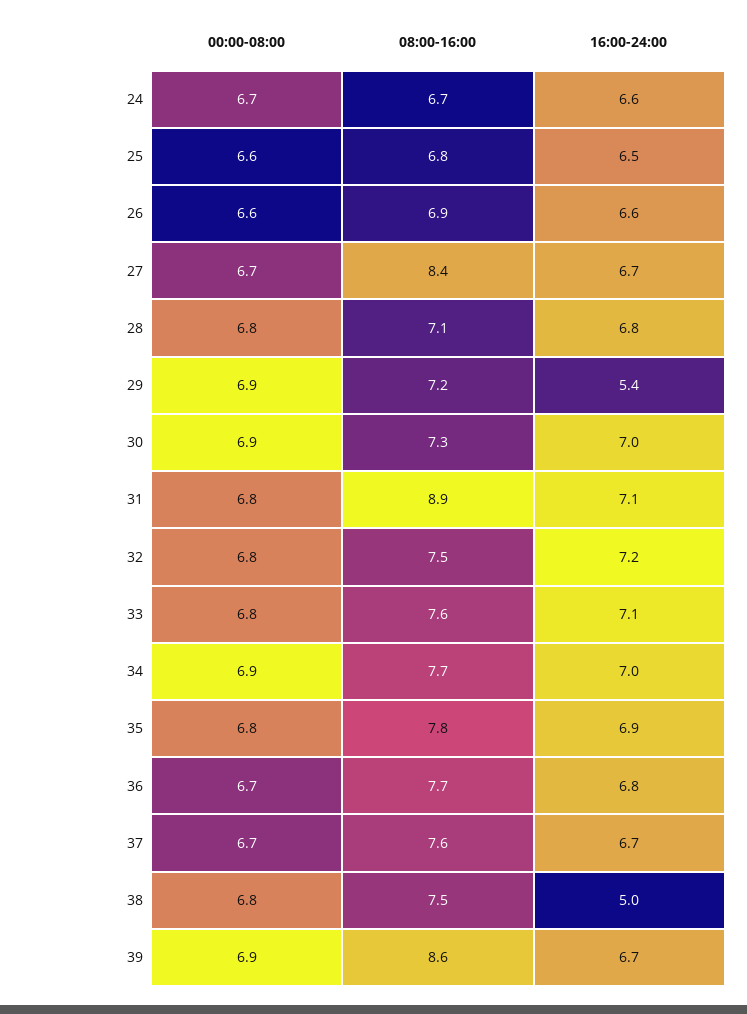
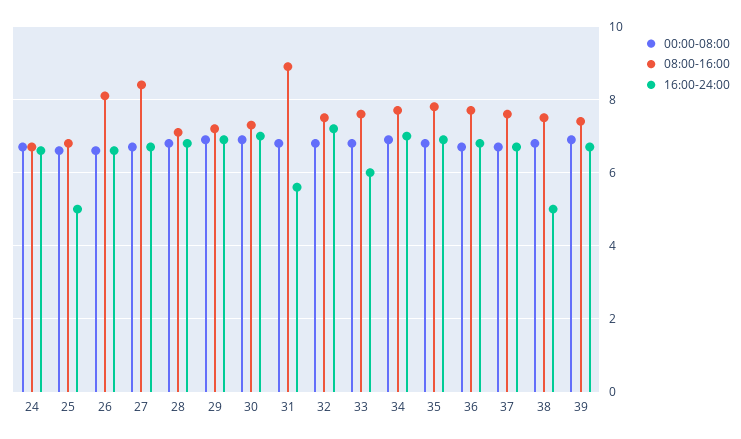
16:00-24:00, 25: 6.5 -> 5
08:00-16:00, 26: 6.9 -> 8
16:00-24:00, 29: 5.4 -> 7
16:00-24:00, 31: 7.1 -> 5.5
16:00-24:00, 33: 7.1 -> 6
08:00-16:00, 39: 8.6 -> 7.5

